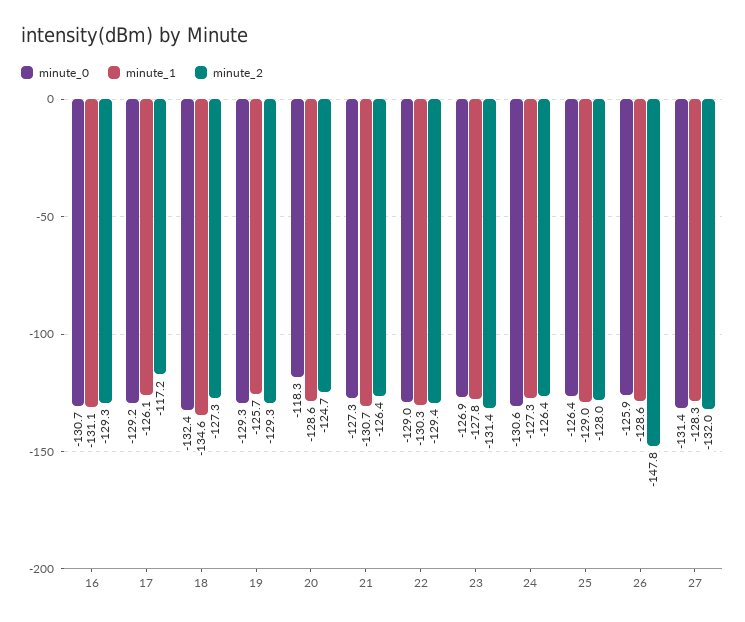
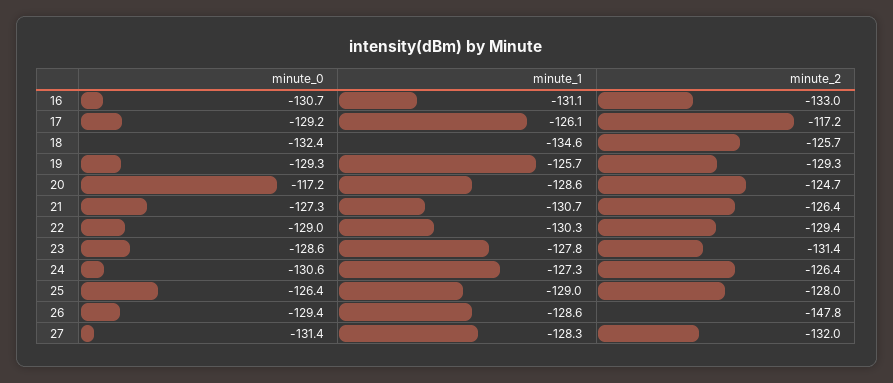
minute_2, 16: -129.3 -> -133
minute_2, 18: -127.3 -> -125.7
minute_0, 20: -118.3 -> -117.2
minute_0, 23: -126.9 -> -128.6
minute_0, 26: -125.9 -> -129.4

